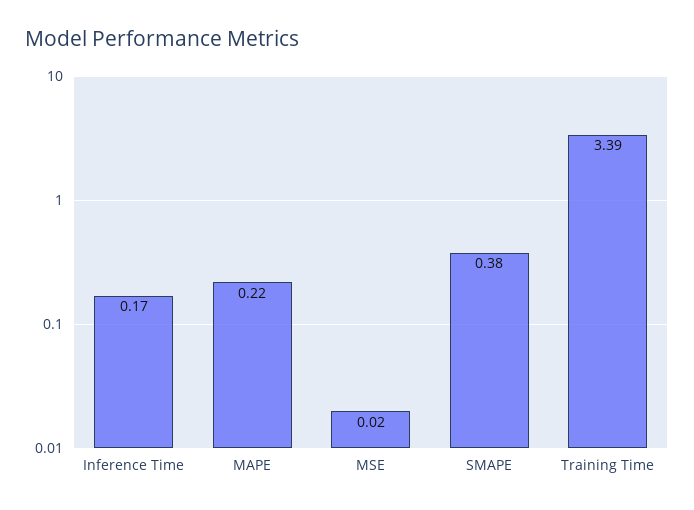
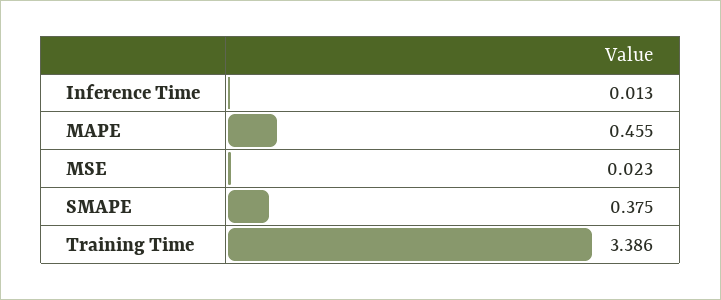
Inference Time: 0.17 -> 0.013
MAPE: 0.22 -> 0.455

